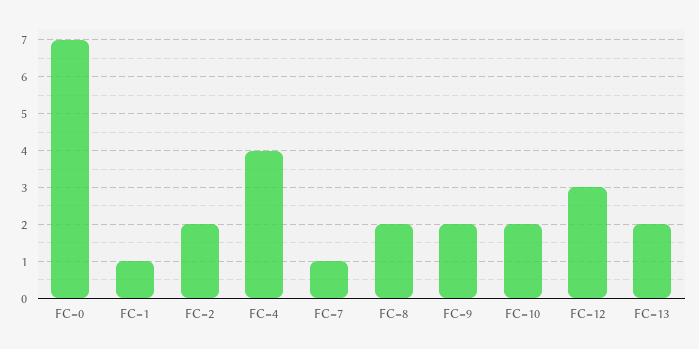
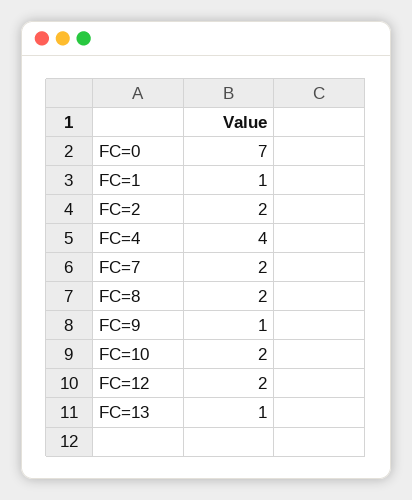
FC=7: 1 -> 2
FC=9: 2 -> 1
FC=12: 3 -> 2
FC=13: 2 -> 1

